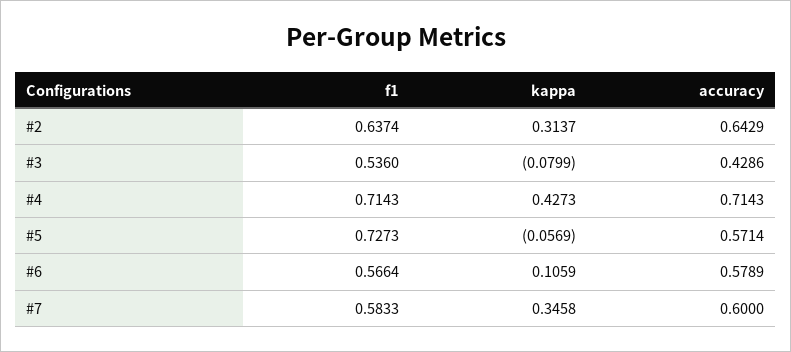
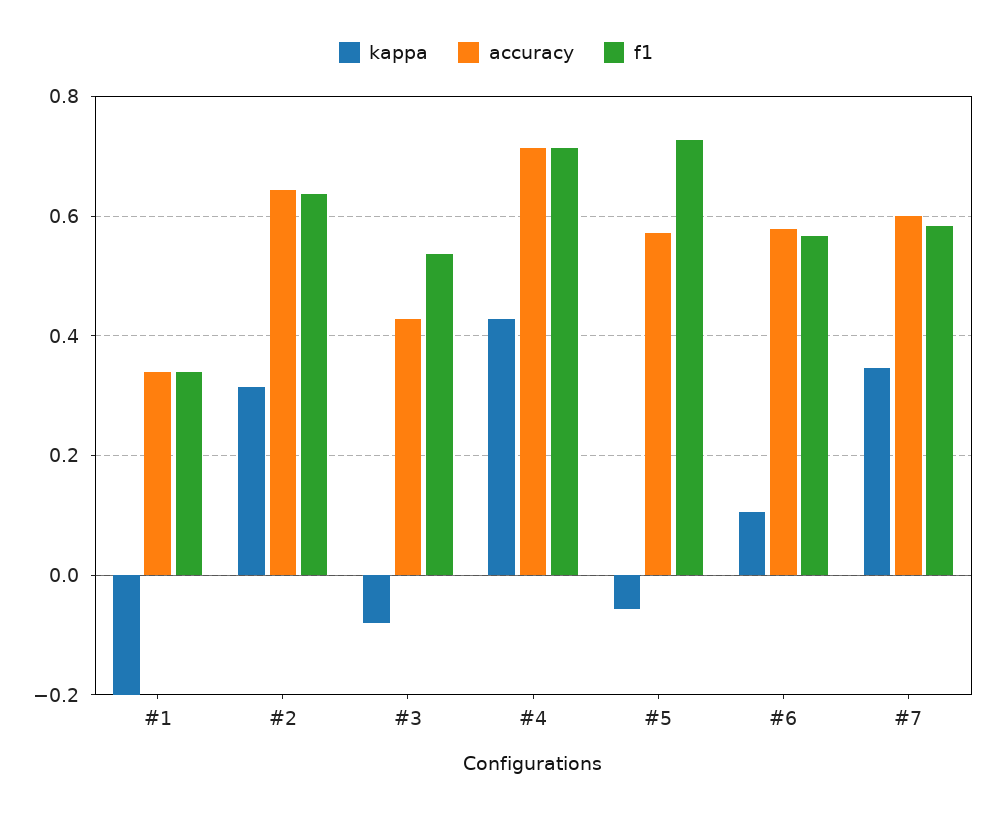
kappa, #1: none -> -0.2
accuracy, #1: none -> 0.34
f1, #1: none -> 0.34

